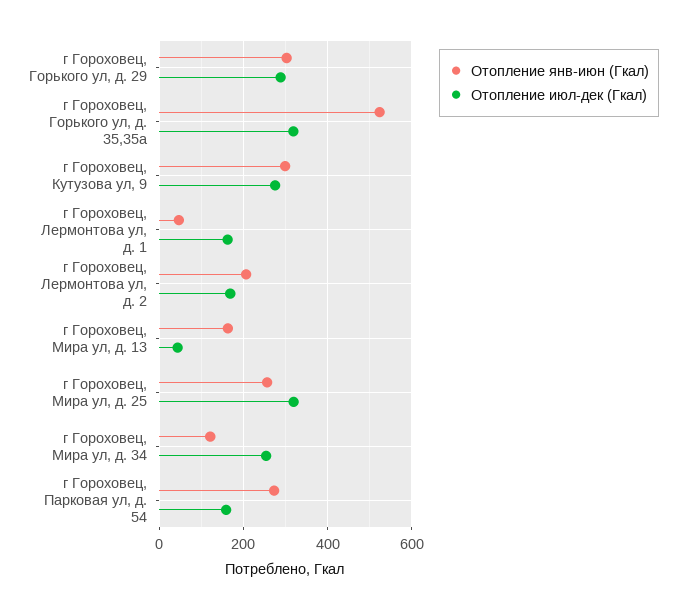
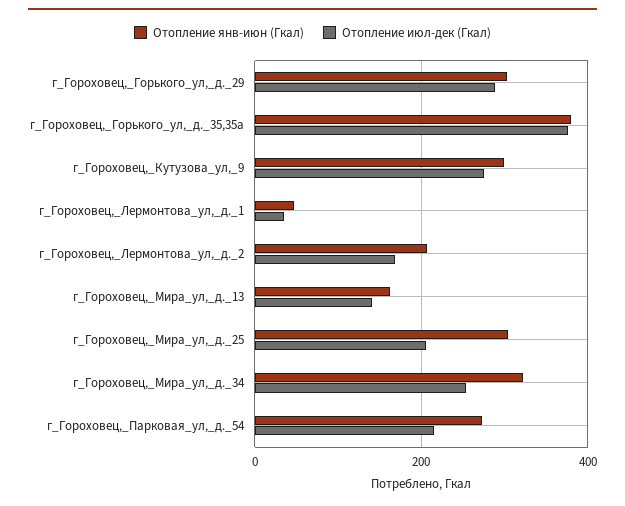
Отопление янв-июн (Гкал), г Гороховец, Горького ул, д. 35,35а: 520 -> 380
Отопление июл-дек (Гкал), г Гороховец, Горького ул, д. 35,35а: 320 -> 380
Отопление июл-дек (Гкал), г Гороховец, Лермонтова ул, д. 1: 160 -> 40
Отопление июл-дек (Гкал), г Гороховец, Мира ул, д. 13: 40 -> 140
Отопление янв-июн (Гкал), г Гороховец, Мира ул, д. 25: 260 -> 300
Отопление июл-дек (Гкал), г Гороховец, Мира ул, д. 25: 320 -> 200
Отопление янв-июн (Гкал), г Гороховец, Мира ул, д. 34: 120 -> 320
Отопление июл-дек (Гкал), г Гороховец, Парковая ул, д. 54: 160 -> 220

